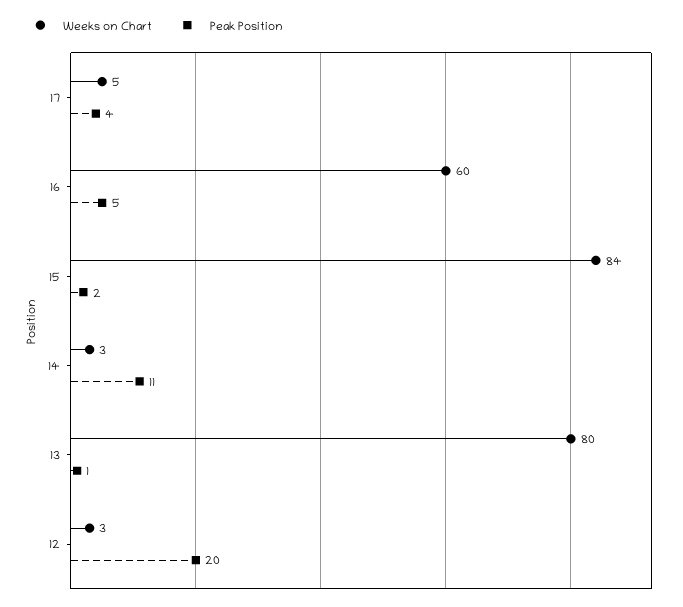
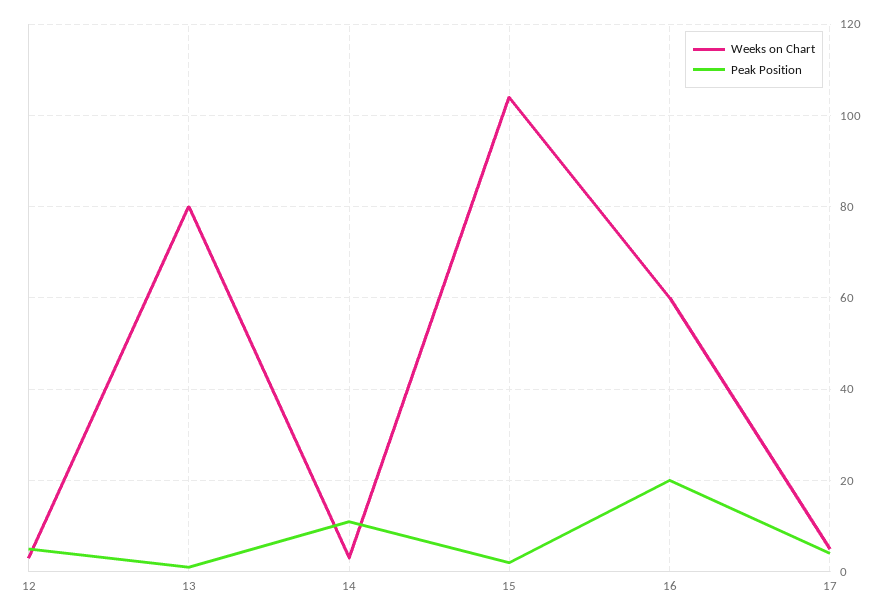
Peak Position, 16: 5 -> 20
Weeks on Chart, 15: 84 -> 105
Peak Position, 12: 20 -> 5

